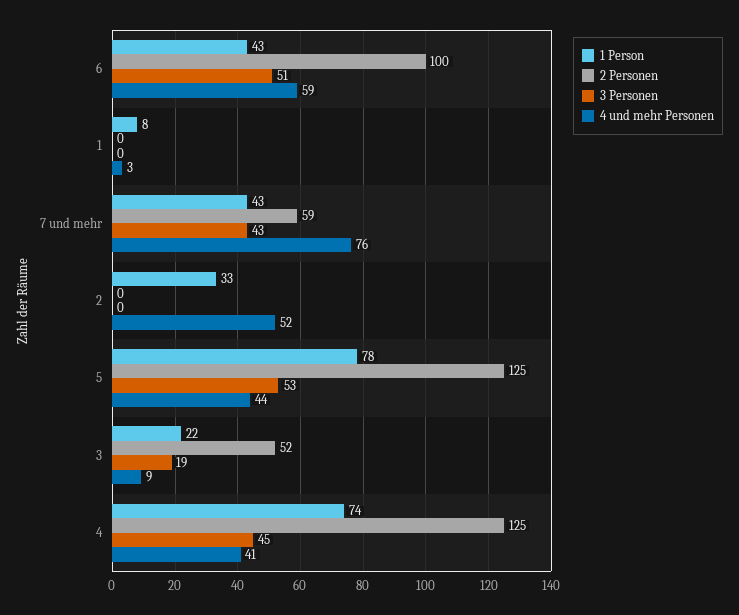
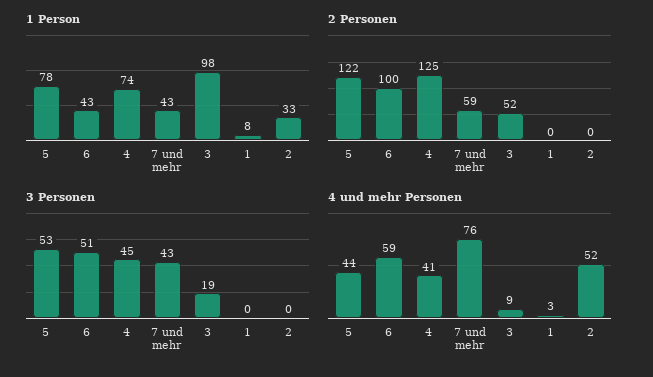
2 Personen, 5: 125 -> 122
1 Person, 3: 22 -> 98

